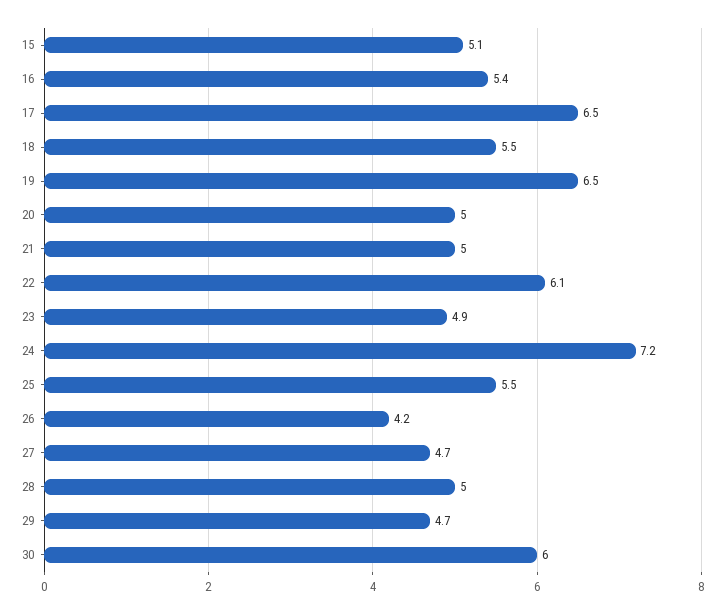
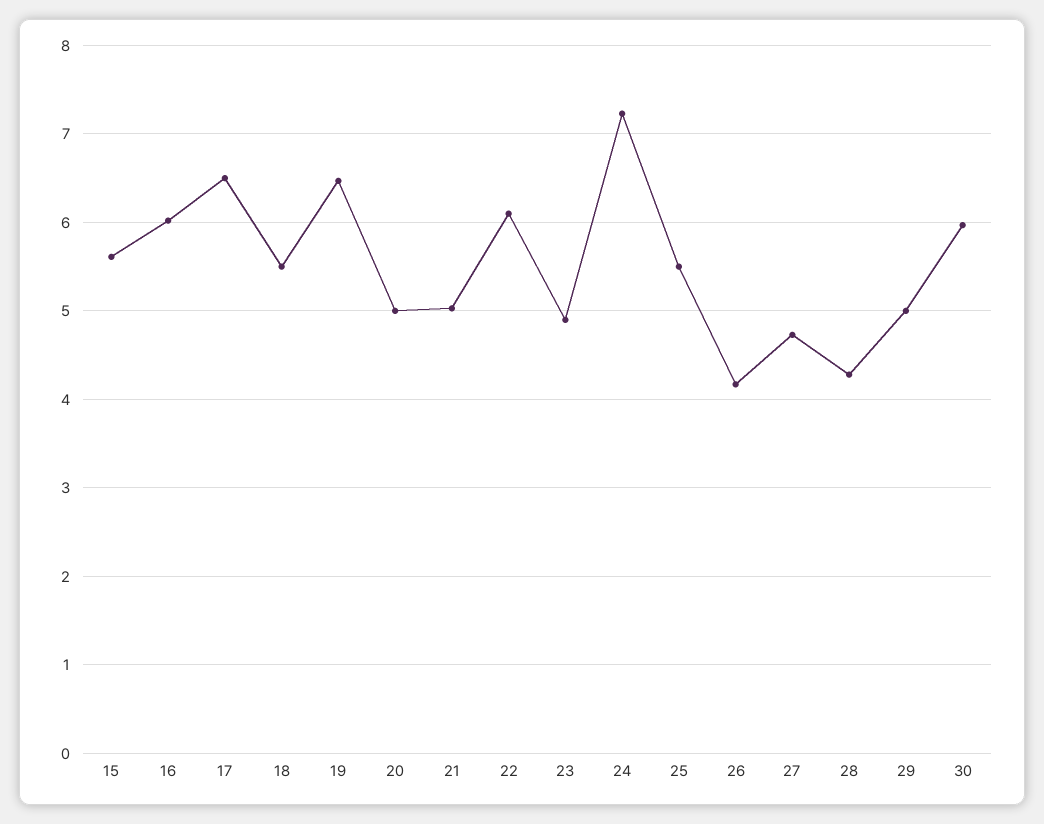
15: 5.1 -> 5.6
16: 5.4 -> 6
28: 5 -> 4.3
29: 4.7 -> 5

